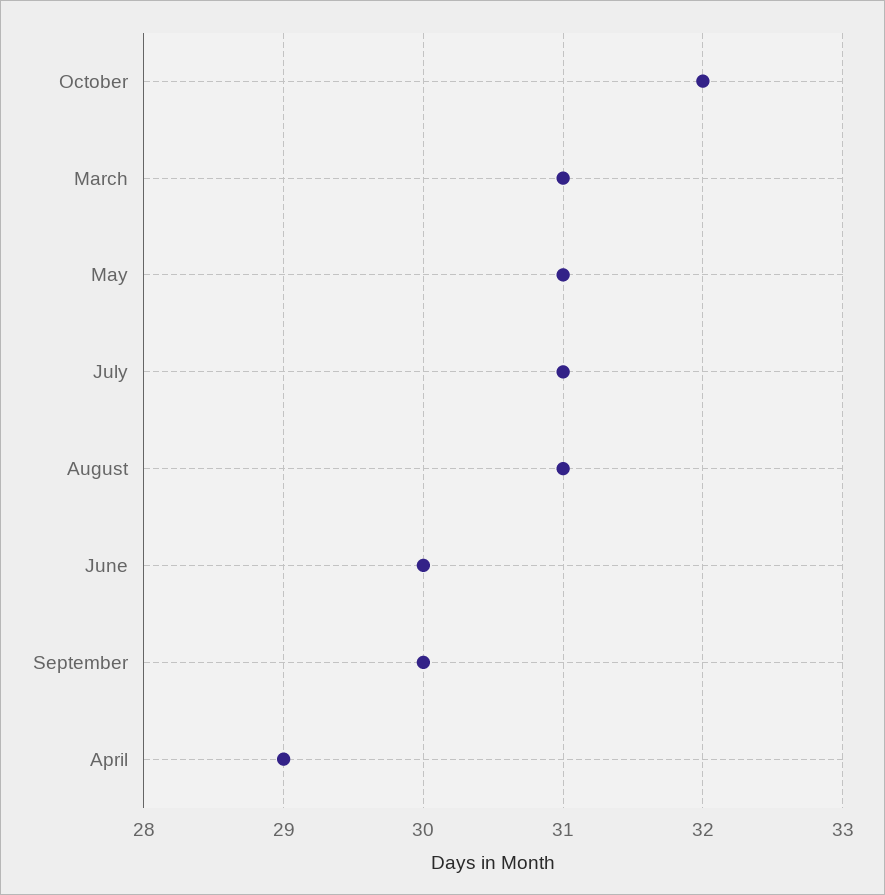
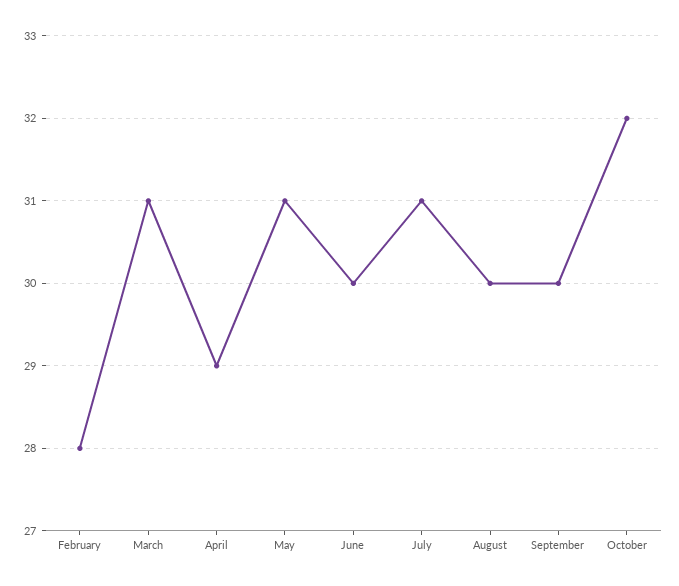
August: 31 -> 30
February: none -> 28

